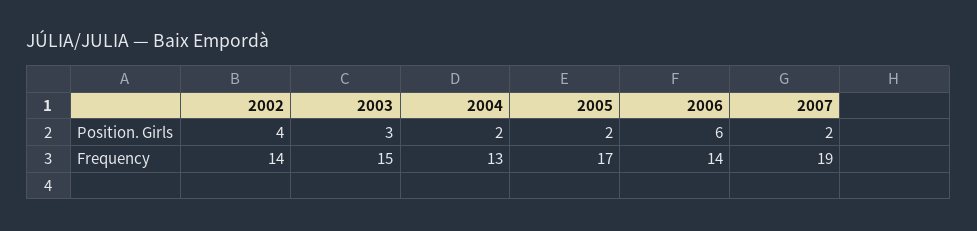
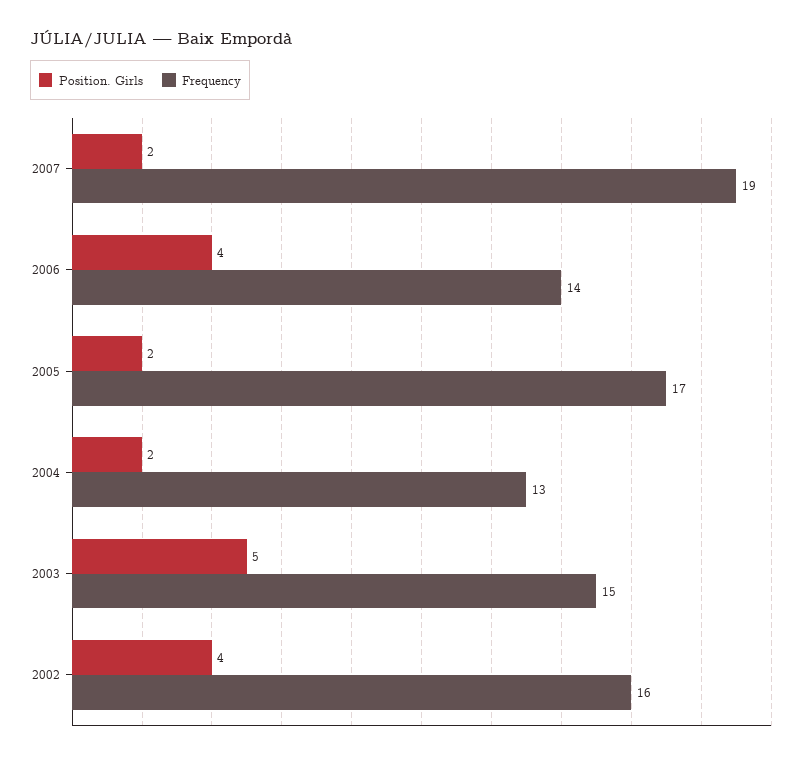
Position. Girls, 2003: 3 -> 5
Position. Girls, 2006: 6 -> 4
Frequency, 2002: 14 -> 16

